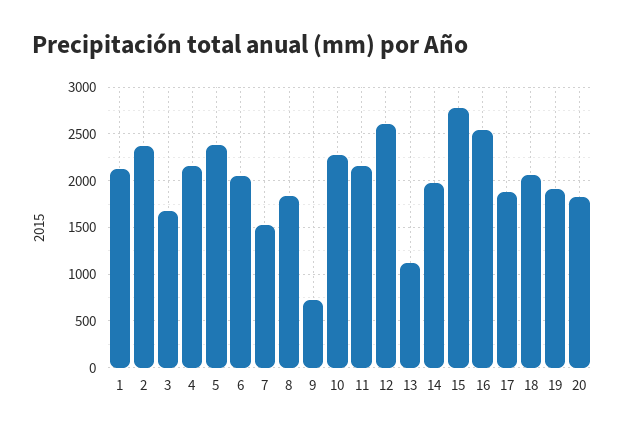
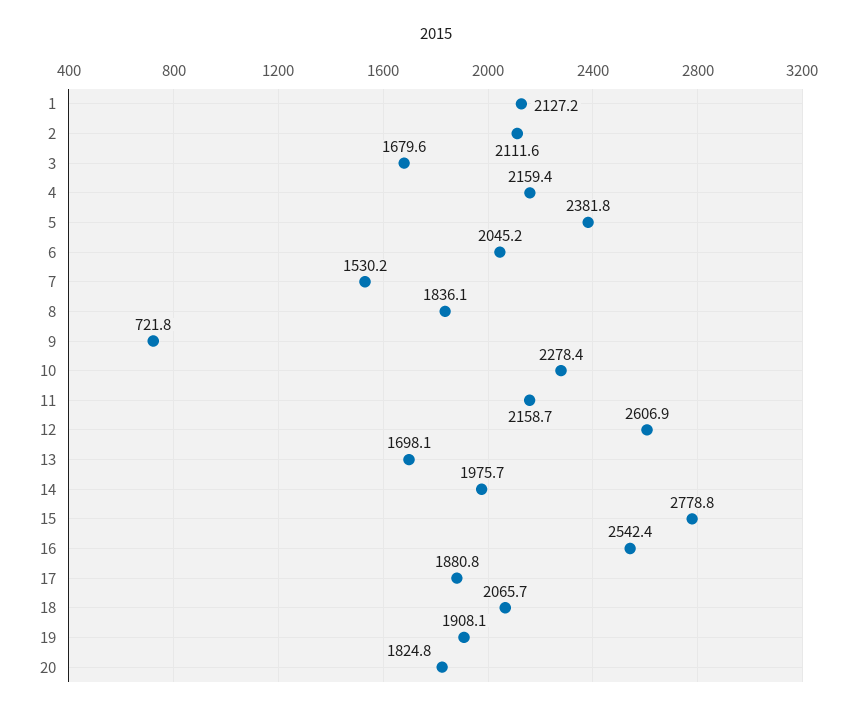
2: 2400 -> 2111.6
13: 1100 -> 1698.1

